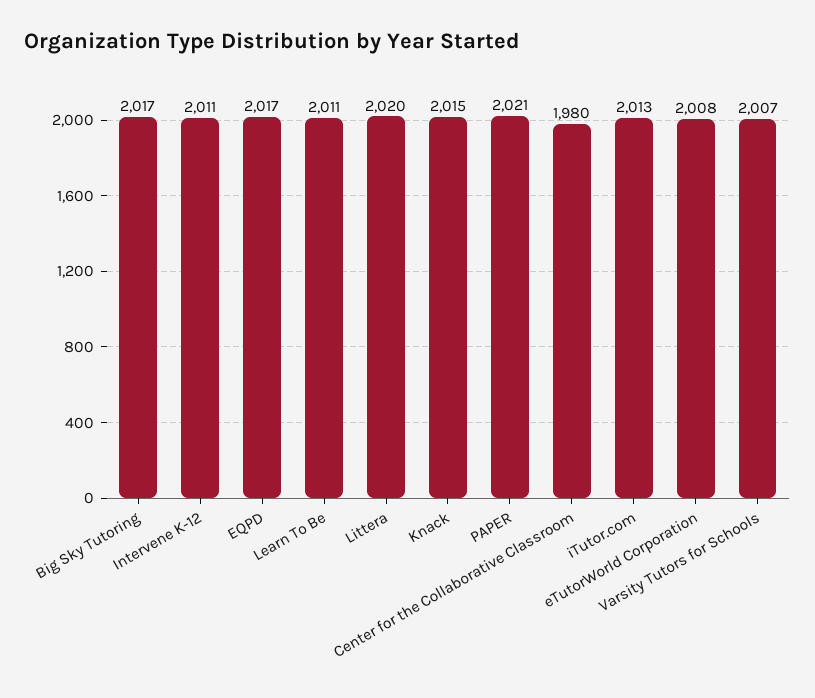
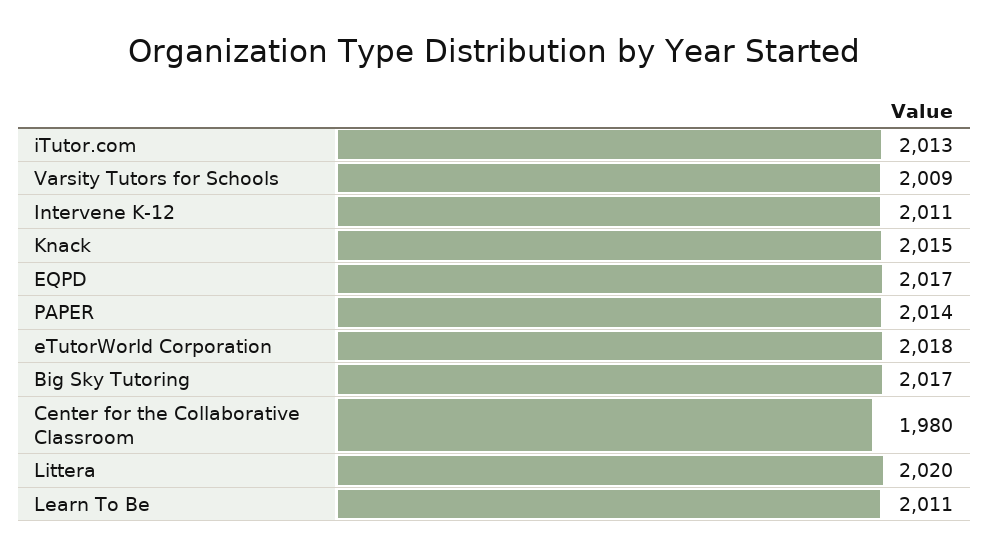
PAPER: 2021 -> 2014
eTutorWorld Corporation: 2008 -> 2018
Varsity Tutors for Schools: 2007 -> 2009

